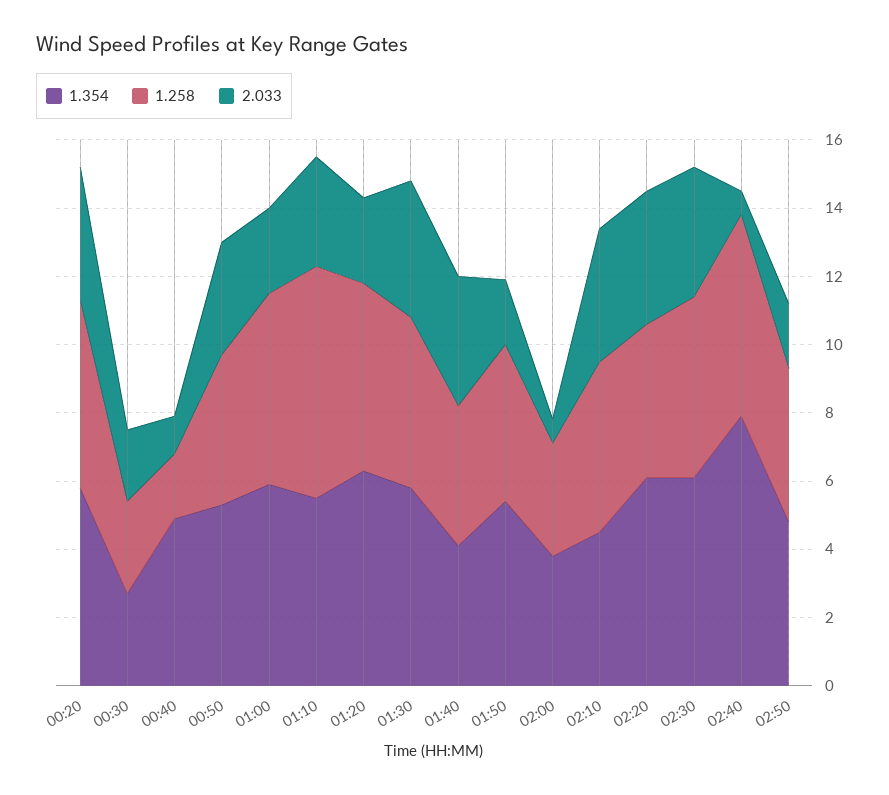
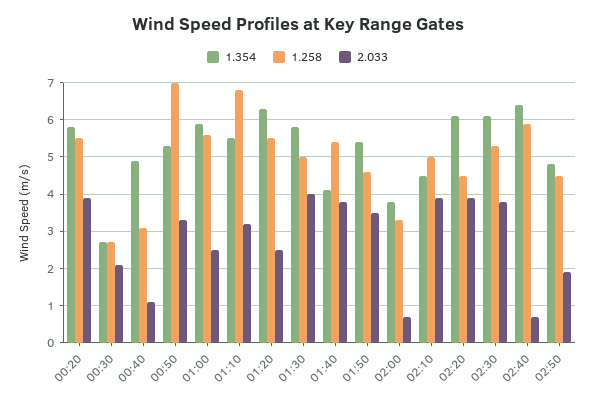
1.258, 00:40: 2 -> 3
1.258, 00:50: 4.5 -> 7
1.258, 01:40: 4 -> 5.5
2.033, 01:50: 2 -> 3.5
1.354, 02:40: 8 -> 6.5

